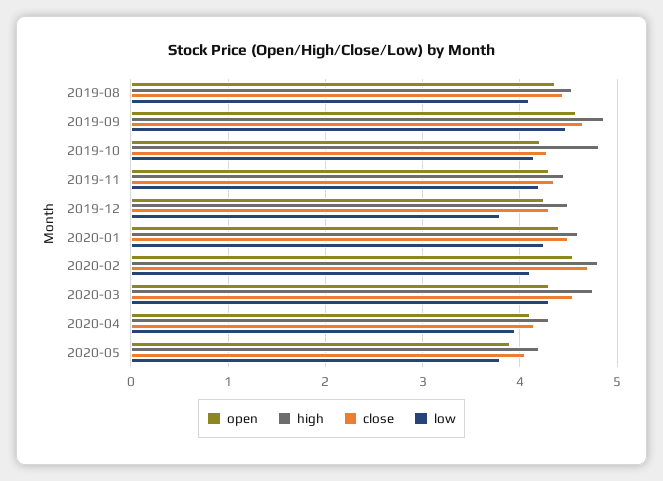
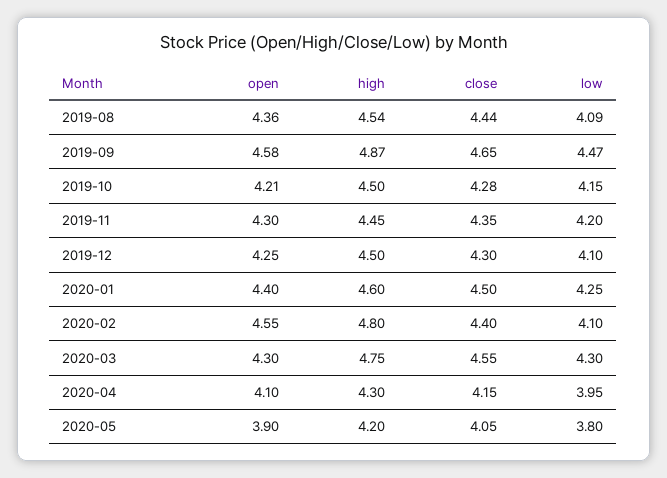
high, 2019-10: 4.8 -> 4.5
low, 2019-12: 3.8 -> 4.1
close, 2020-02: 4.7 -> 4.4

